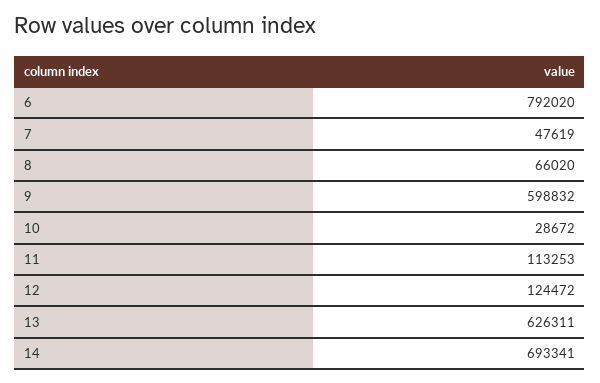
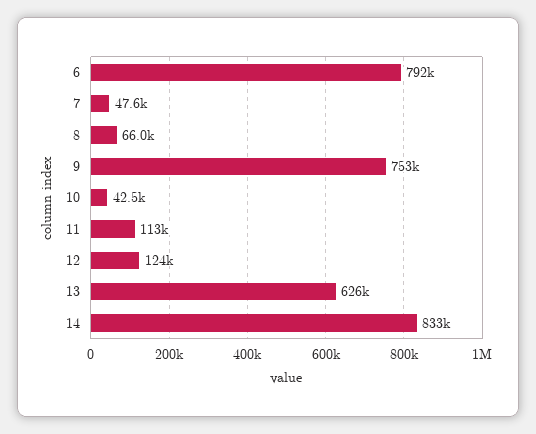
9: 598832 -> 753000
10: 28672 -> 42500
14: 693341 -> 833000

